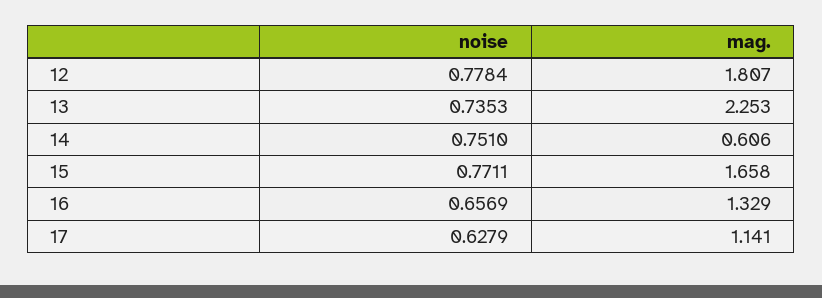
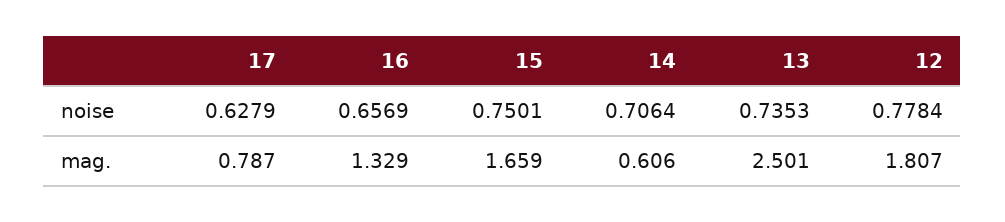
mag., 13: 2.253 -> 2.501
noise, 14: 0.751 -> 0.7064
noise, 15: 0.7711 -> 0.7501
mag., 15: 1.658 -> 1.659
mag., 17: 1.141 -> 0.787

